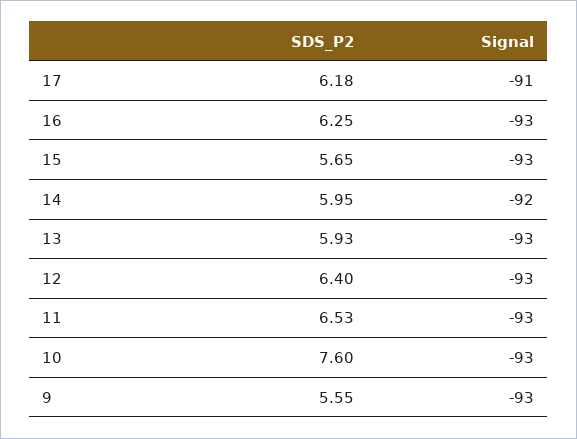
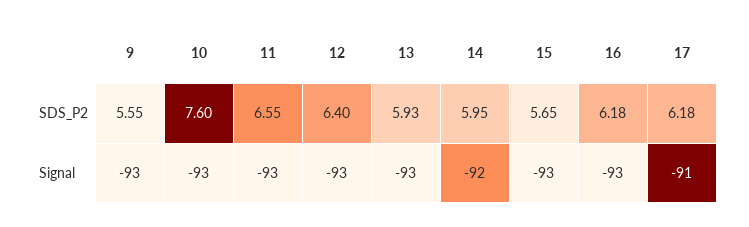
SDS_P2, 16: 6.25 -> 6.18
SDS_P2, 11: 6.53 -> 6.55

